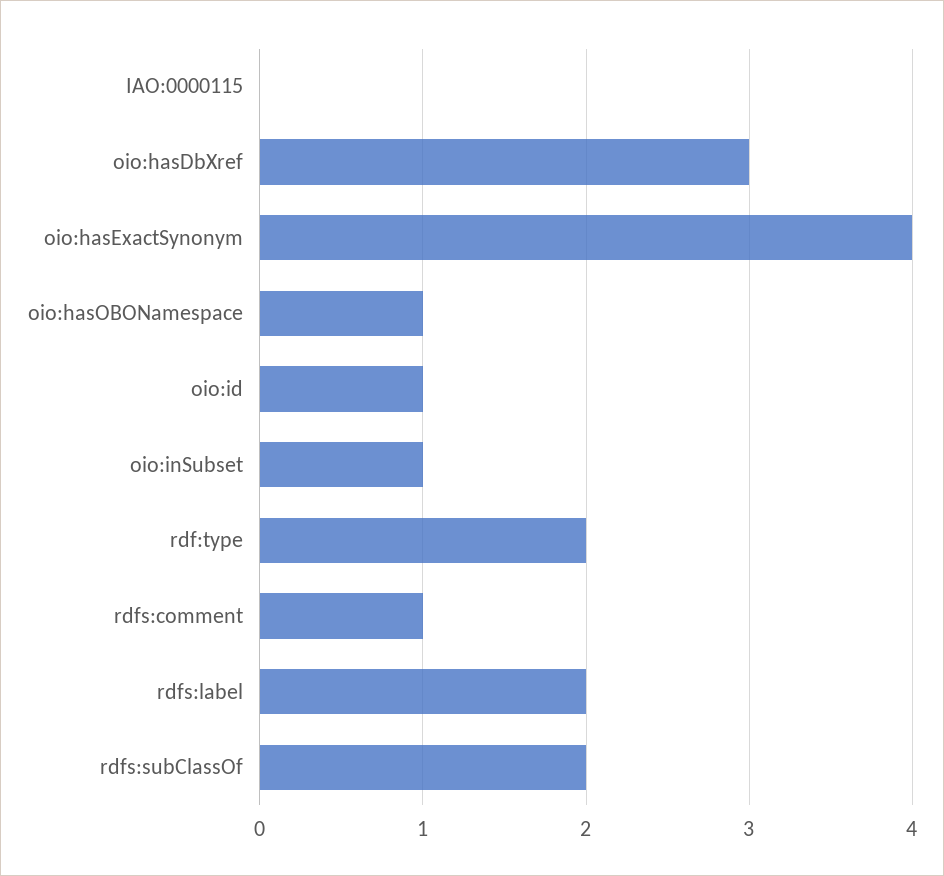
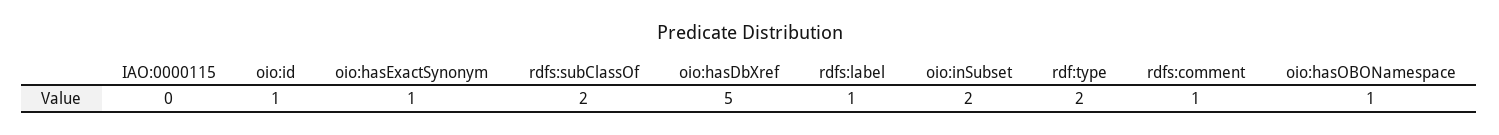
oio:hasDbXref: 3 -> 5
oio:hasExactSynonym: 4 -> 1
oio:inSubset: 1 -> 2
rdfs:label: 2 -> 1

